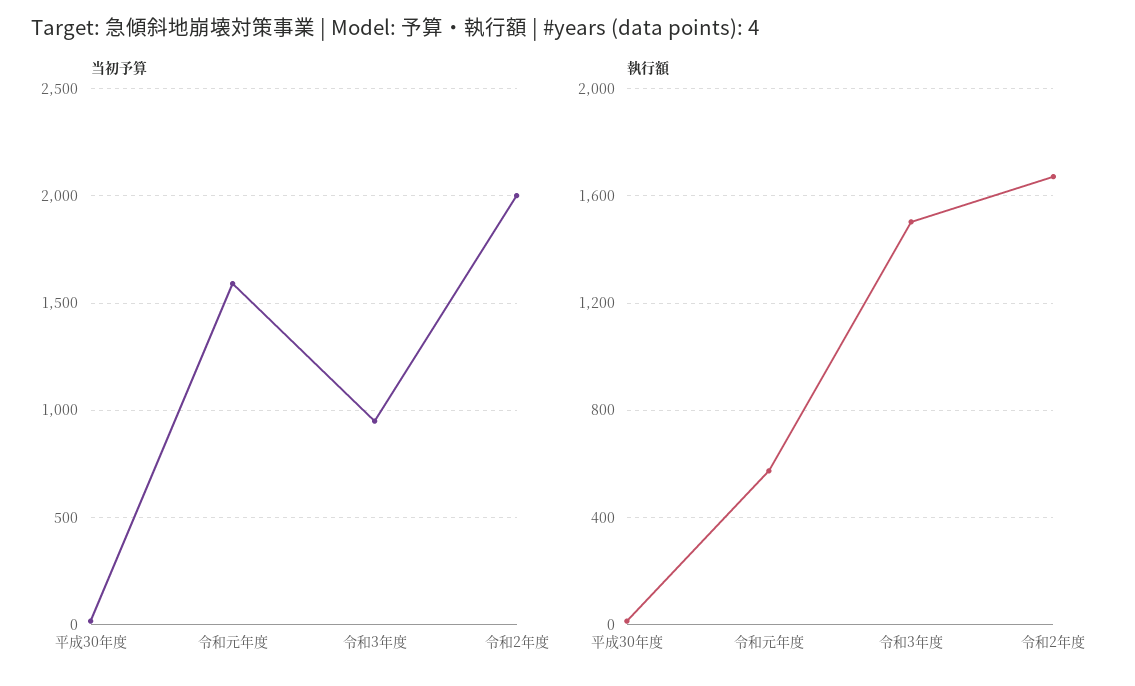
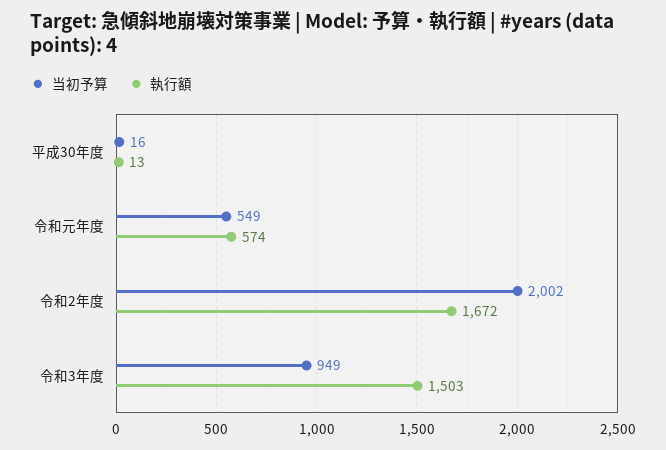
当初予算, 令和元年度: 1600 -> 549

